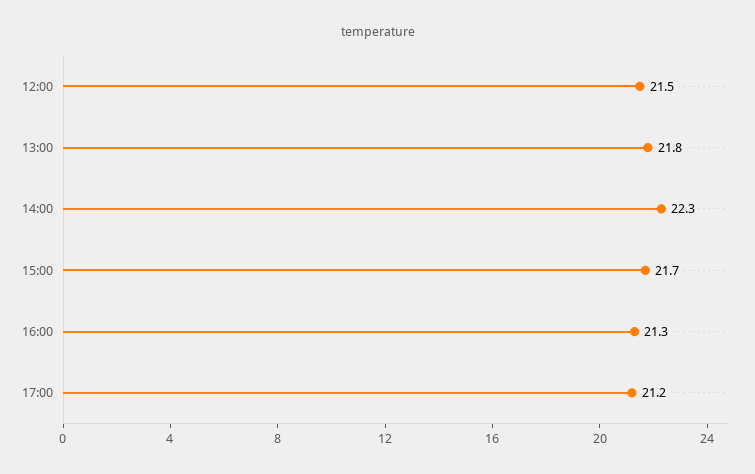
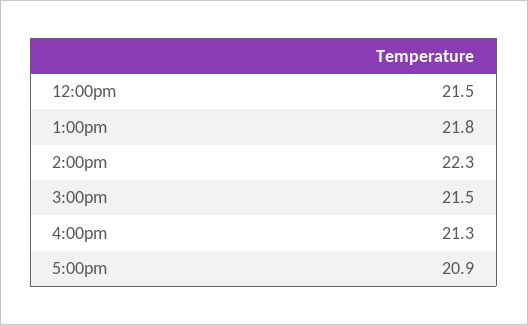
15:00: 21.7 -> 21.5
17:00: 21.2 -> 20.9

